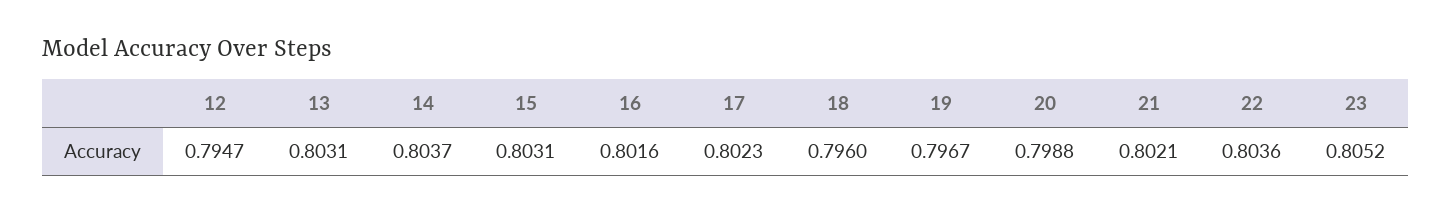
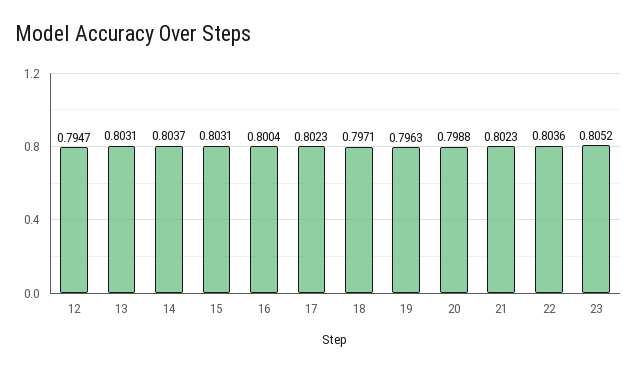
16: 0.8016 -> 0.8004
18: 0.796 -> 0.7971
19: 0.7967 -> 0.7963
21: 0.8021 -> 0.8023

